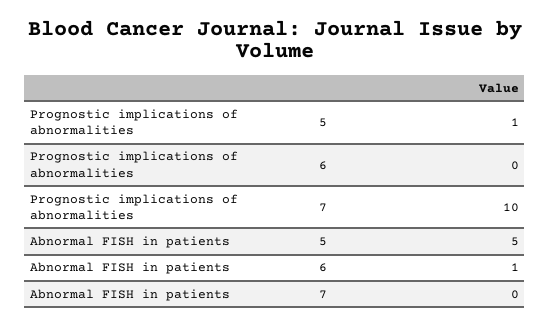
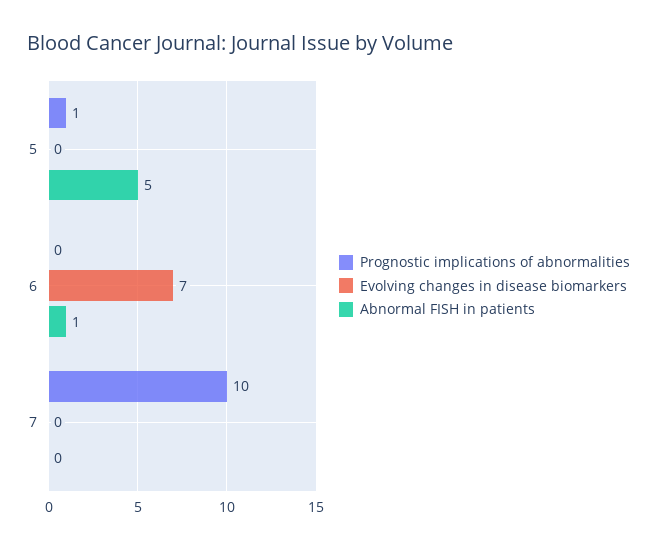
Evolving changes in disease biomarkers, 5: none -> 0
Evolving changes in disease biomarkers, 6: none -> 7
Evolving changes in disease biomarkers, 7: none -> 0

